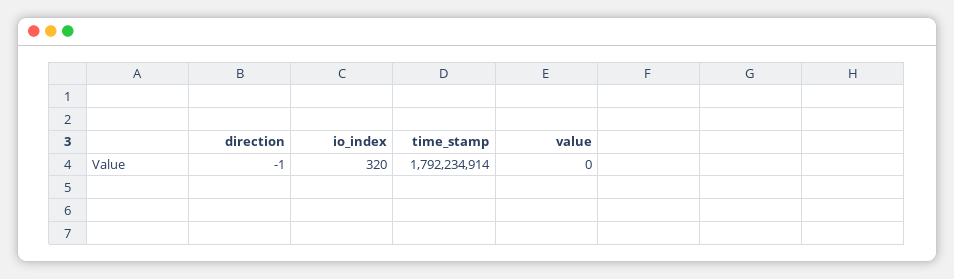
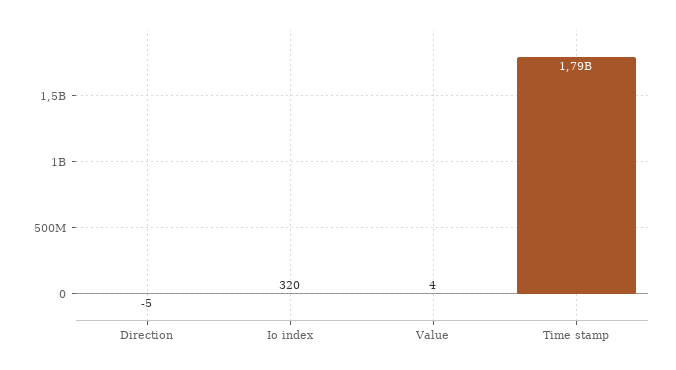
direction: -1 -> -5
value: 0 -> 4

